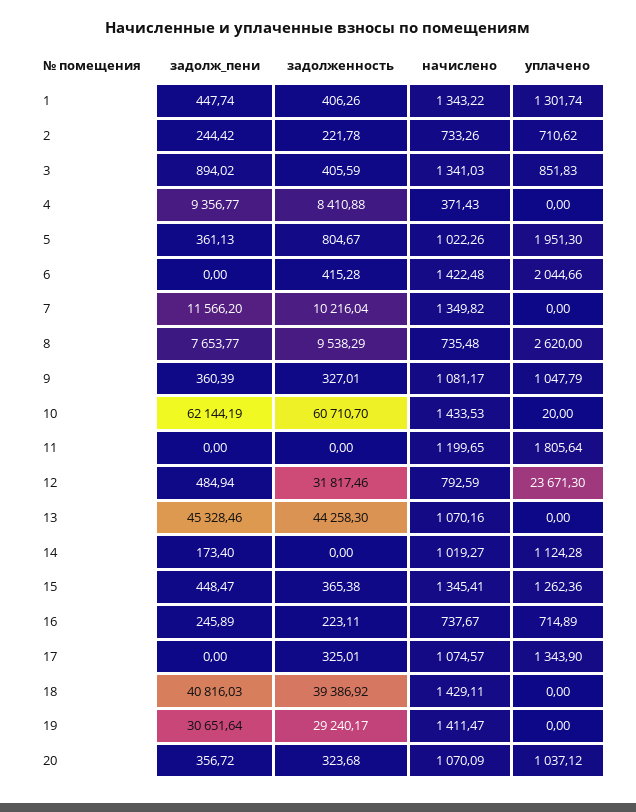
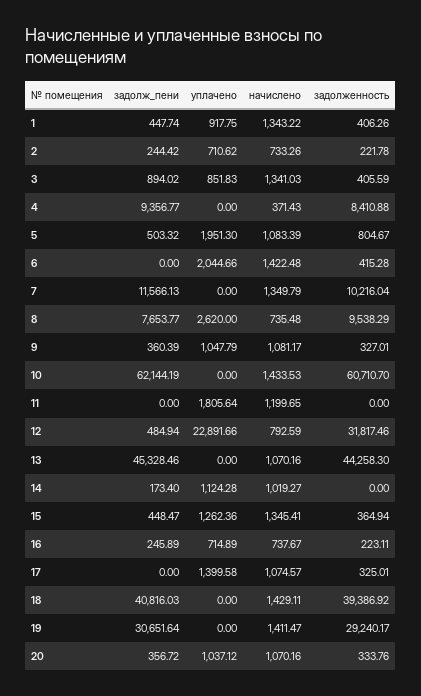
уплачено, 1: 1301.74 -> 917.75
задолж_пени, 5: 361.13 -> 503.32
начислено, 5: 1022.26 -> 1083.39
задолж_пени, 7: 11566.2 -> 11566.13
начислено, 7: 1349.82 -> 1349.79
уплачено, 10: 20 -> 0
уплачено, 12: 23671.3 -> 22891.66
задолженность, 15: 365.38 -> 364.94
уплачено, 17: 1343.9 -> 1399.58
задолженность, 20: 323.68 -> 333.76
начислено, 20: 1070.09 -> 1070.16

